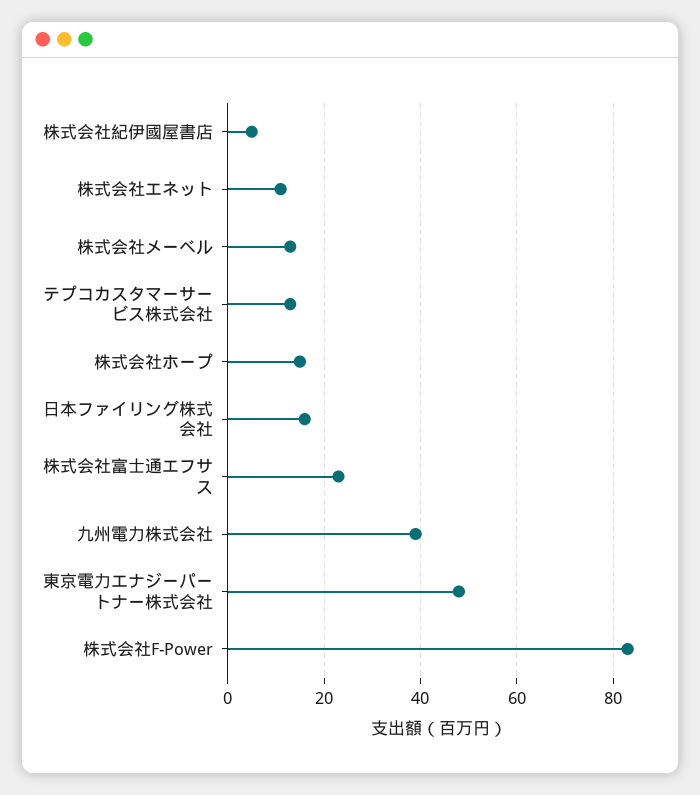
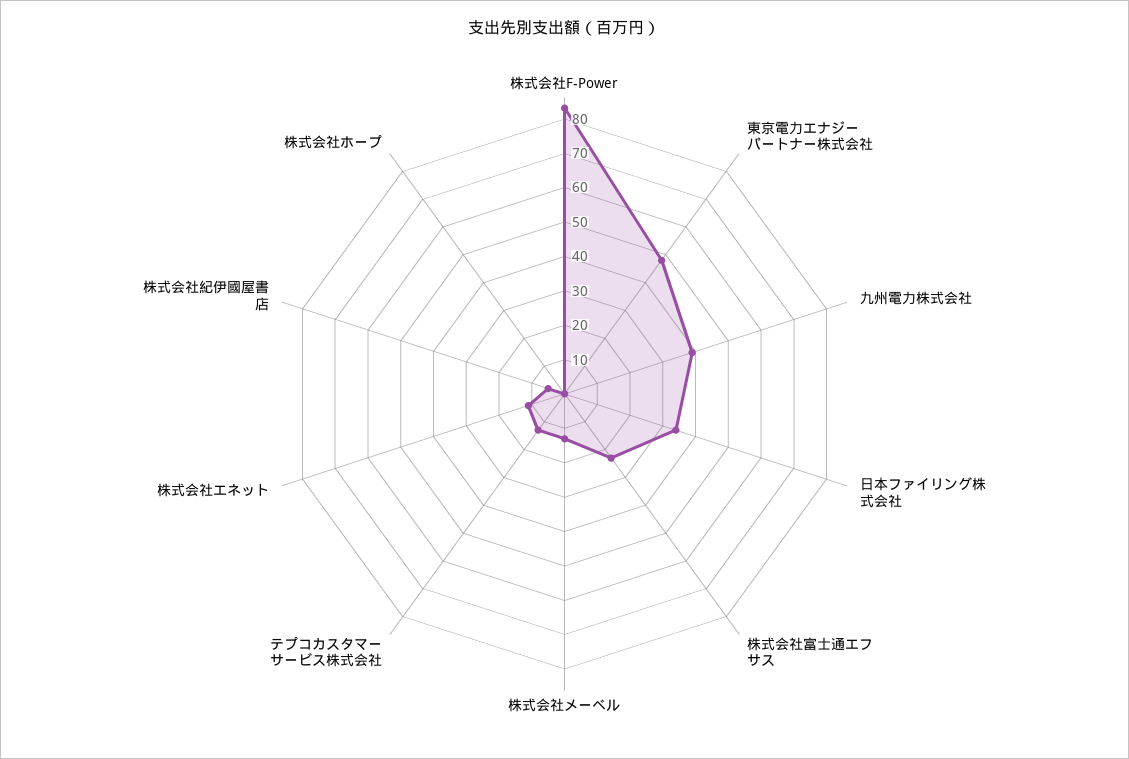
株式会社ホープ: 15 -> 0
日本ファイリング株式会社: 15 -> 35

